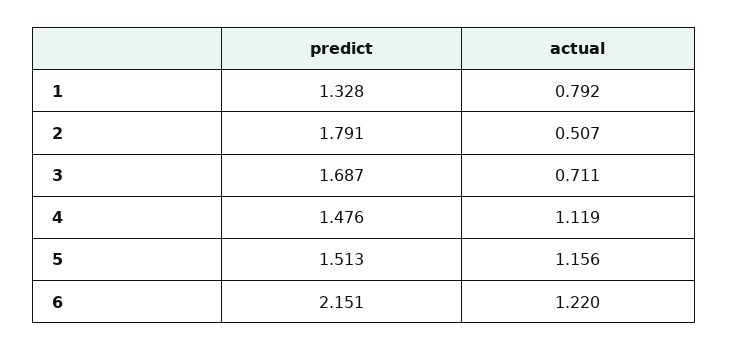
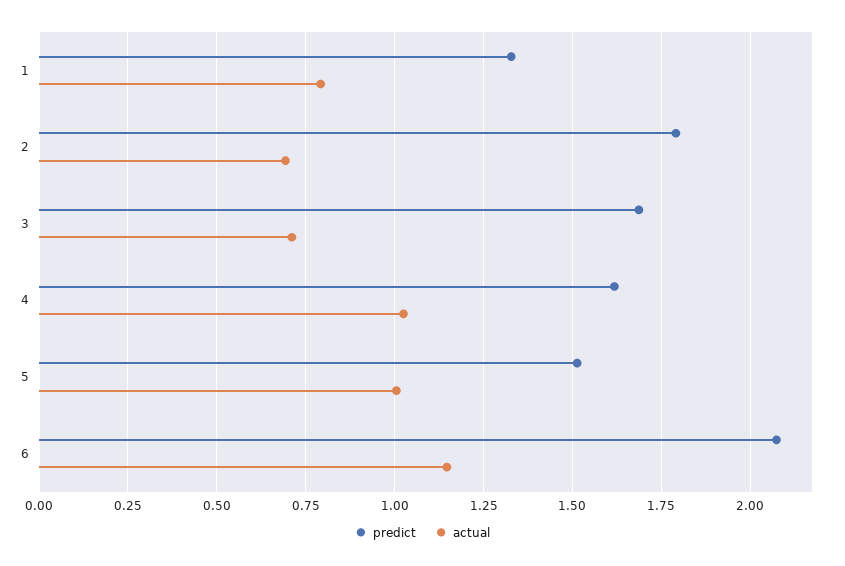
actual, 2: 0.507 -> 0.7
predict, 4: 1.476 -> 1.625
actual, 4: 1.119 -> 1.025
actual, 5: 1.156 -> 1
predict, 6: 2.151 -> 2.075
actual, 6: 1.22 -> 1.15

